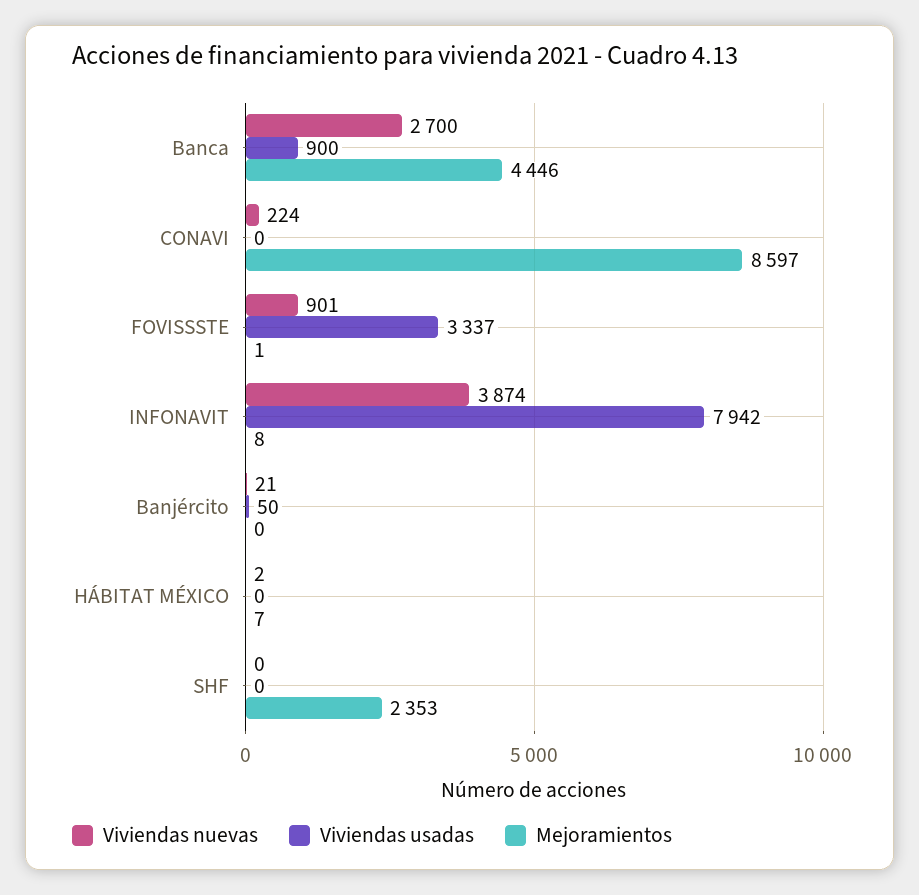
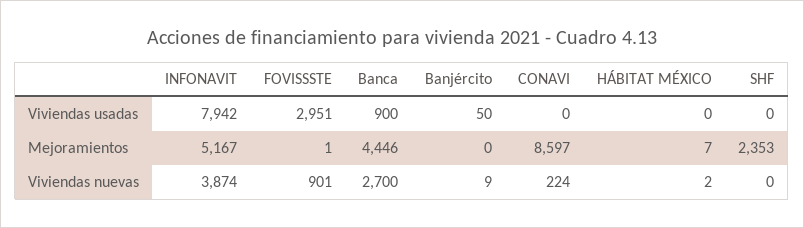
Viviendas usadas, FOVISSSTE: 3337 -> 2951
Mejoramientos, INFONAVIT: 8 -> 5167
Viviendas nuevas, Banjército: 21 -> 9

